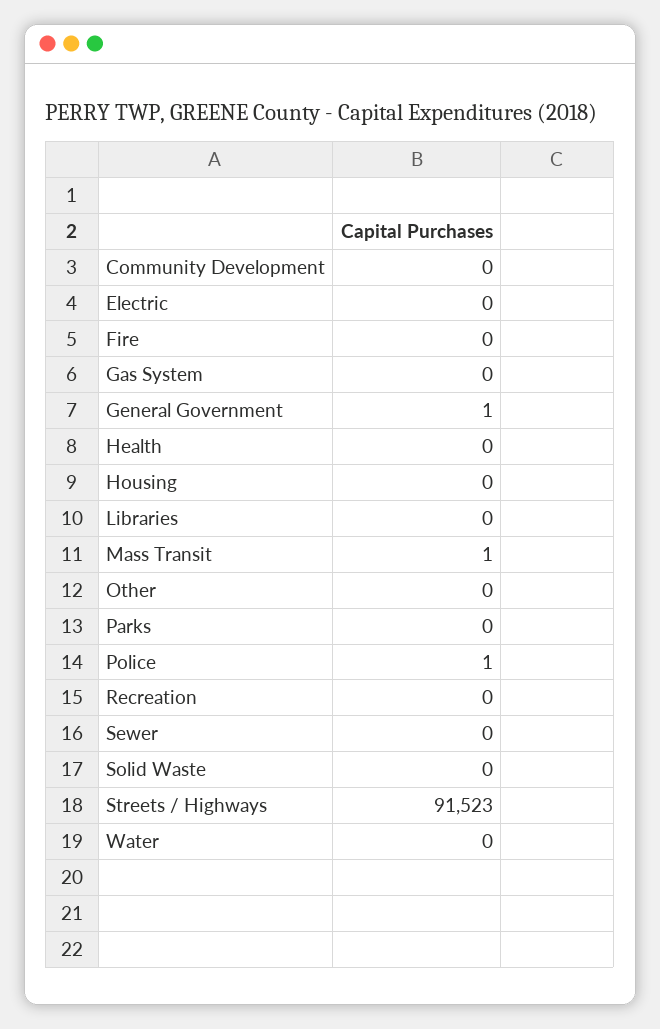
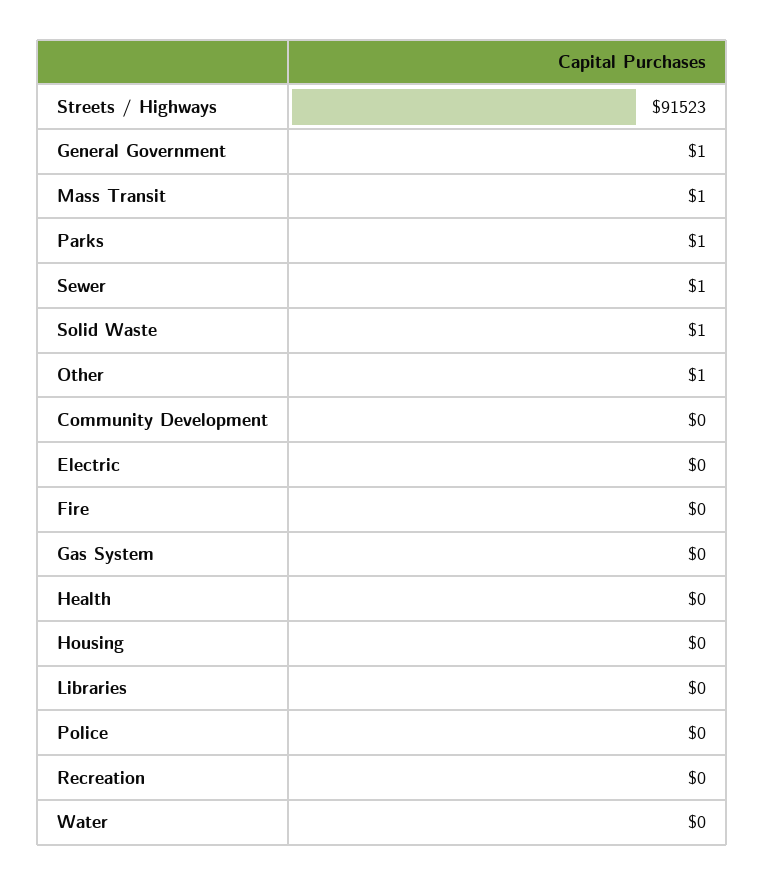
Other: 0 -> 1
Parks: 0 -> 1
Police: 1 -> 0
Sewer: 0 -> 1
Solid Waste: 0 -> 1

